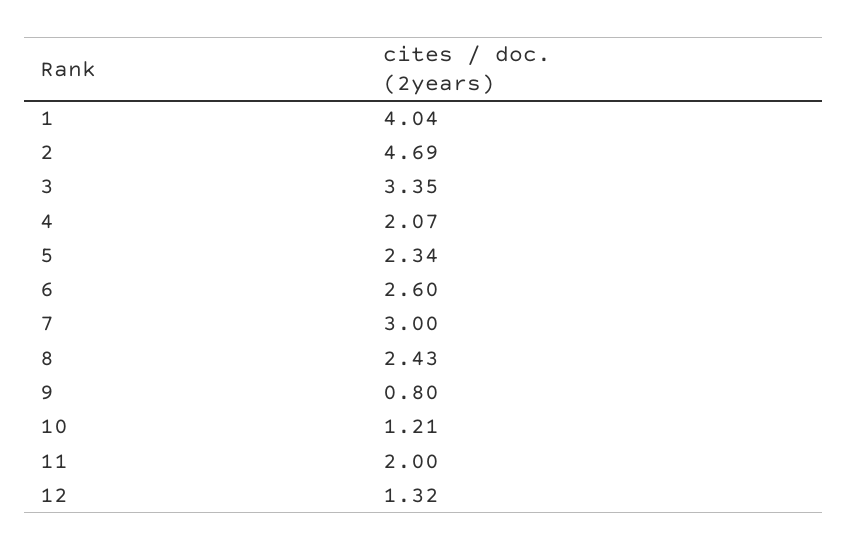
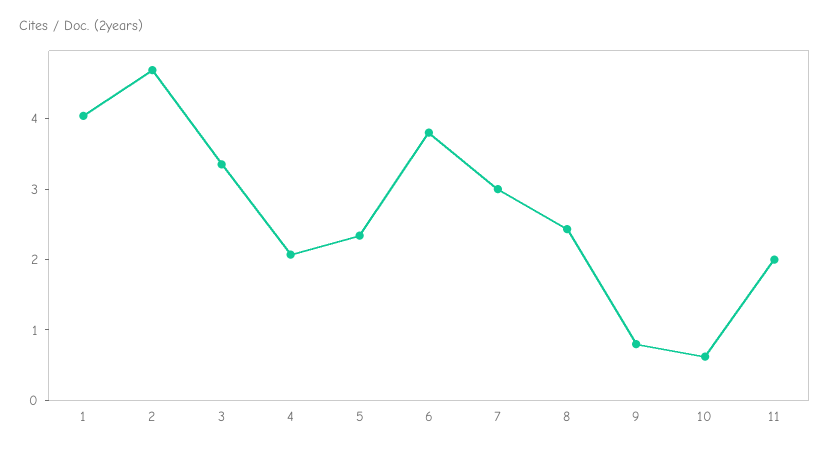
6: 2.6 -> 3.8
10: 1.21 -> 0.6
12: 1.32 -> none

